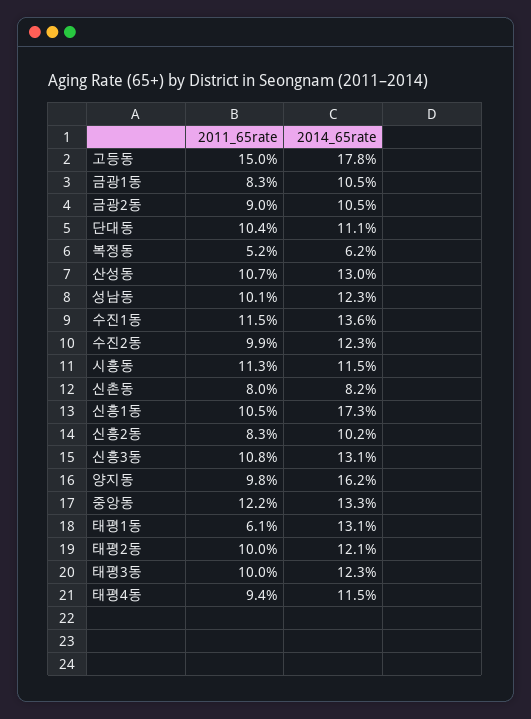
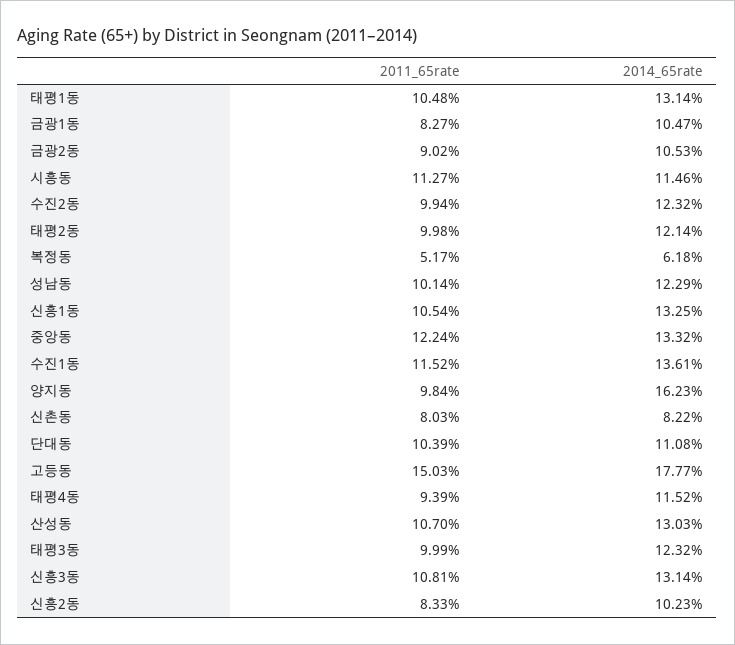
2014_65rate, 신흥1동: 17.3 -> 13.25
2011_65rate, 태평1동: 6.1 -> 10.48

